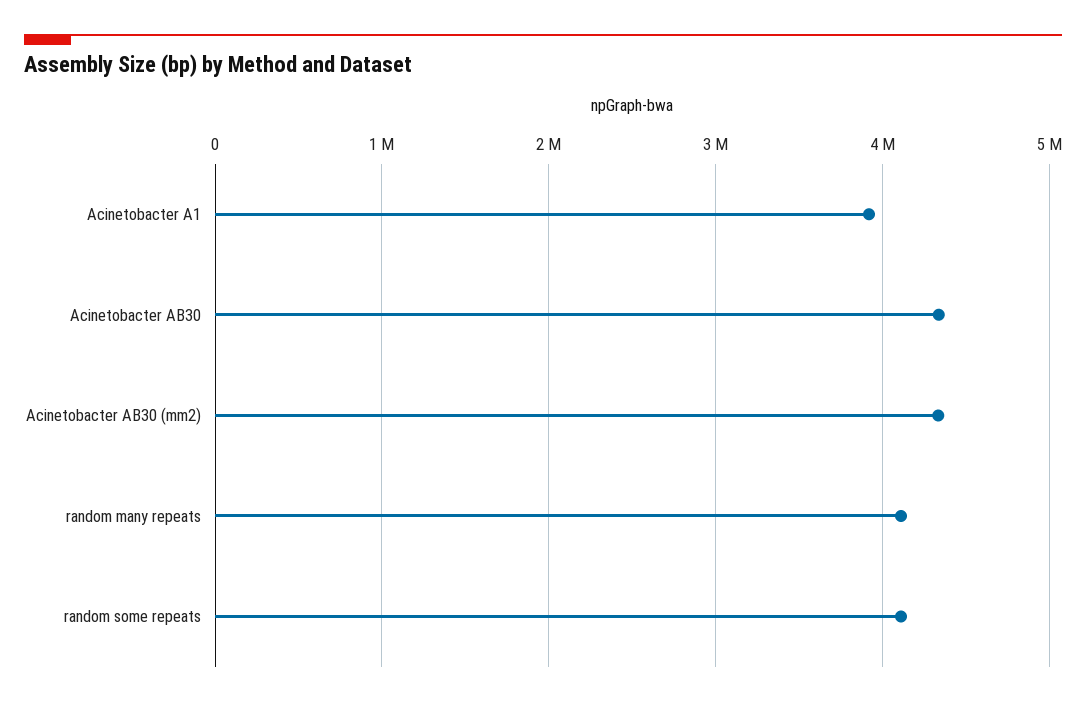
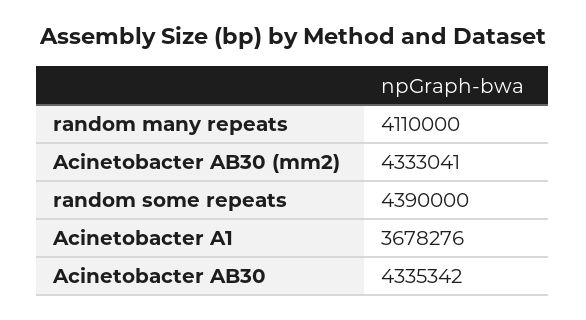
Acinetobacter A1: 3900000 -> 3678276
random some repeats: 4100000 -> 4390000

